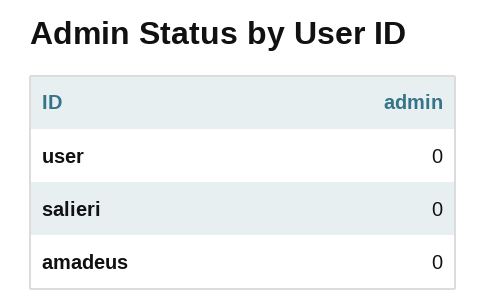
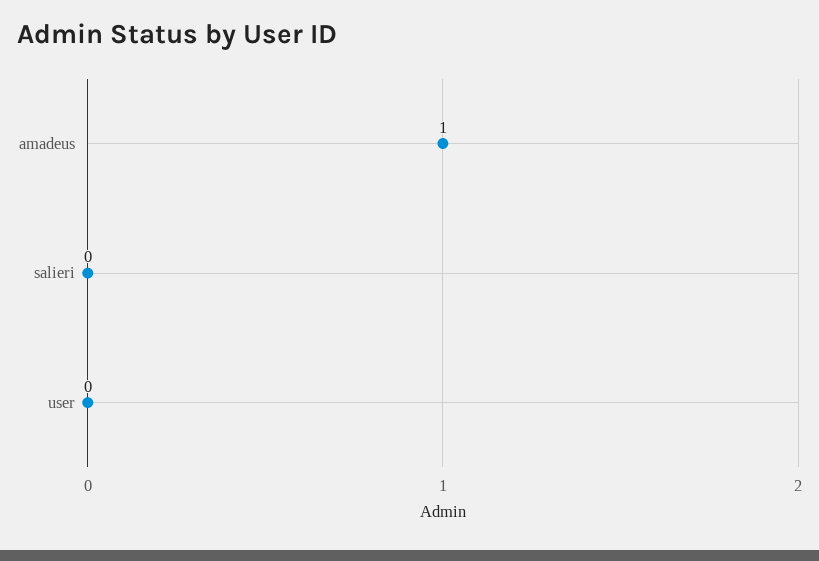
amadeus: 0 -> 1

